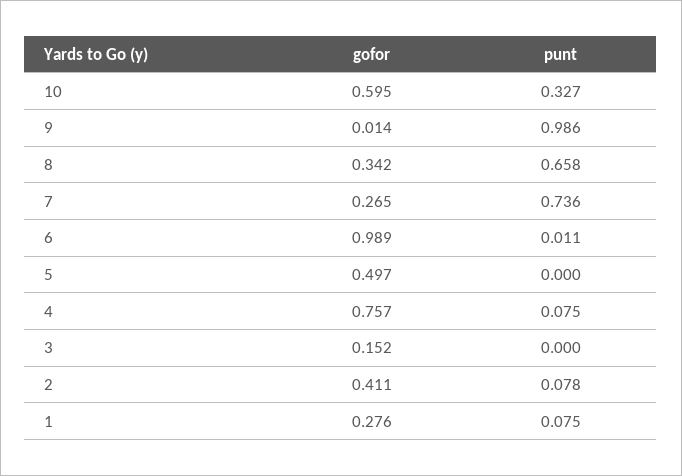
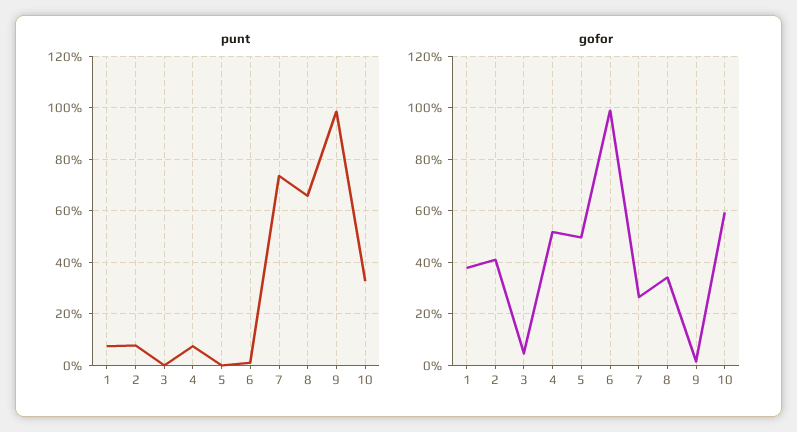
gofor, 4: 0.757 -> 0.525
gofor, 3: 0.152 -> 0.05
gofor, 1: 0.276 -> 0.375

